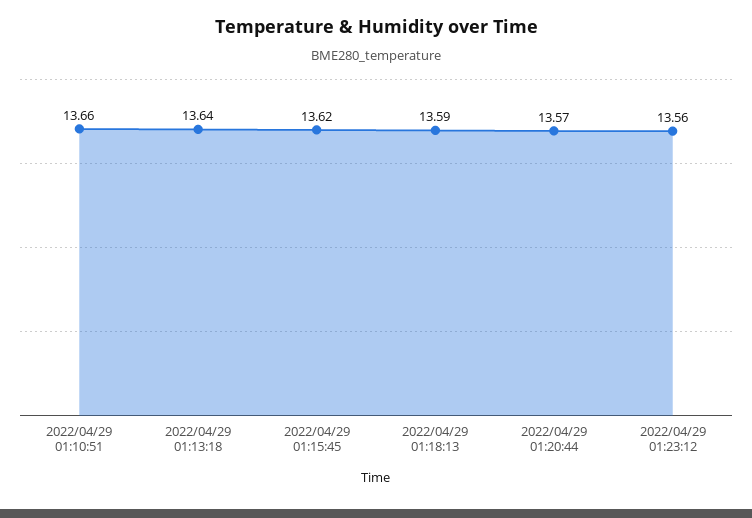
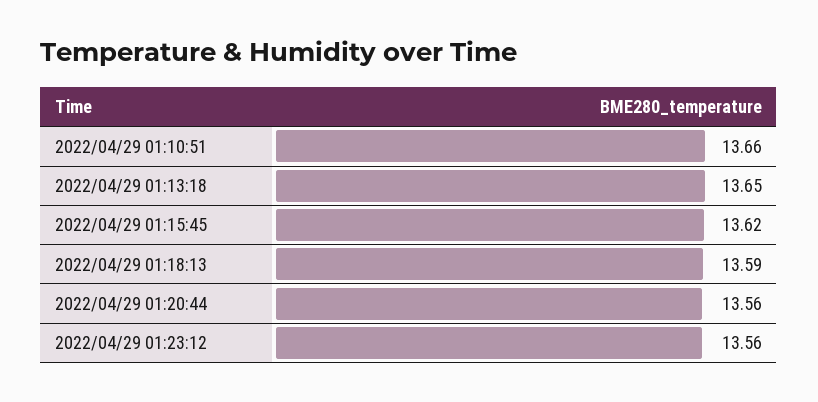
2022/04/29 01:13:18: 13.64 -> 13.65
2022/04/29 01:20:44: 13.57 -> 13.56

